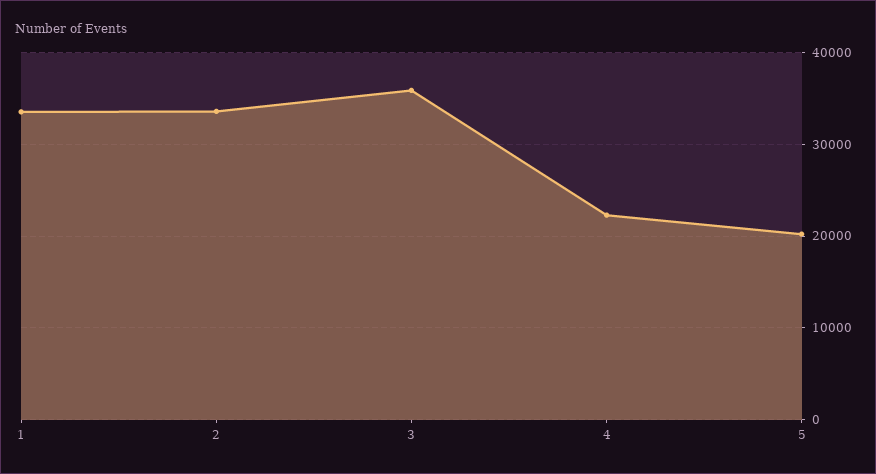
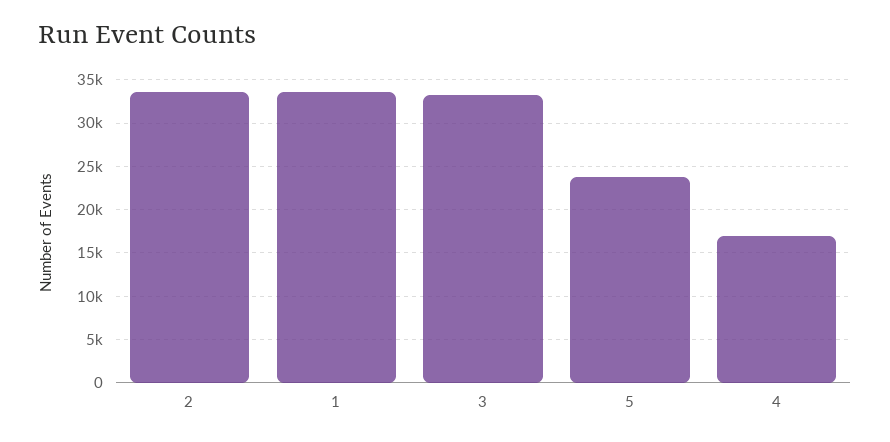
3: 36000 -> 33000
4: 22000 -> 17000
5: 20000 -> 24000

